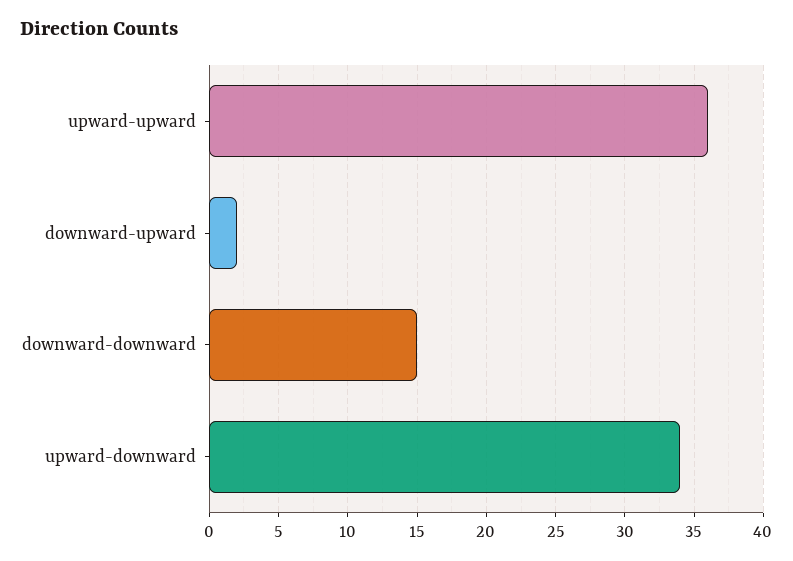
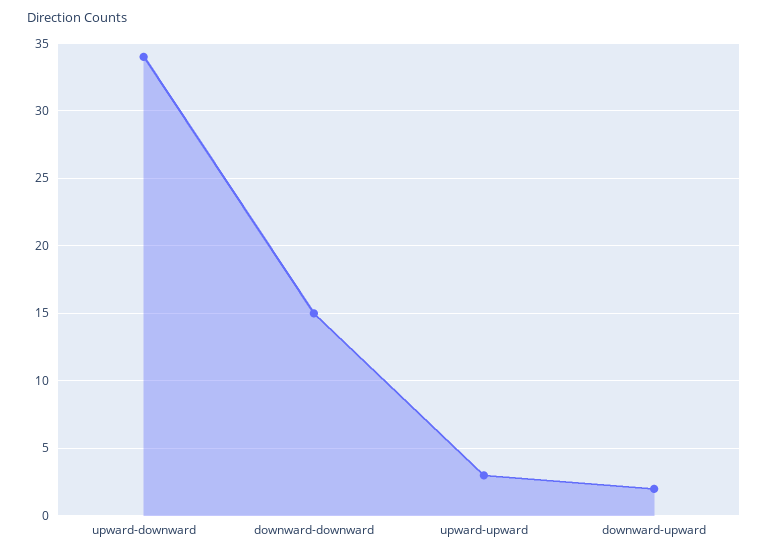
upward-upward: 36 -> 3

